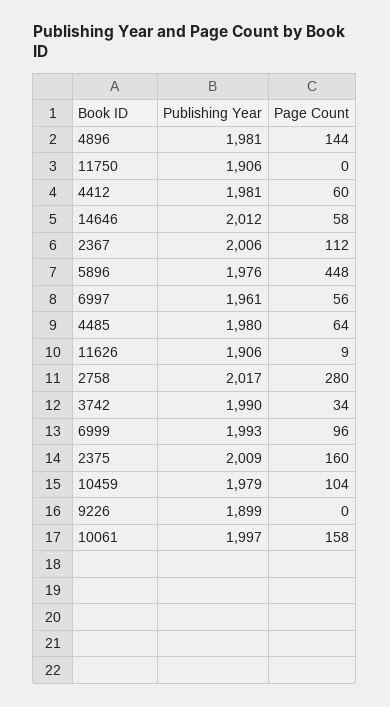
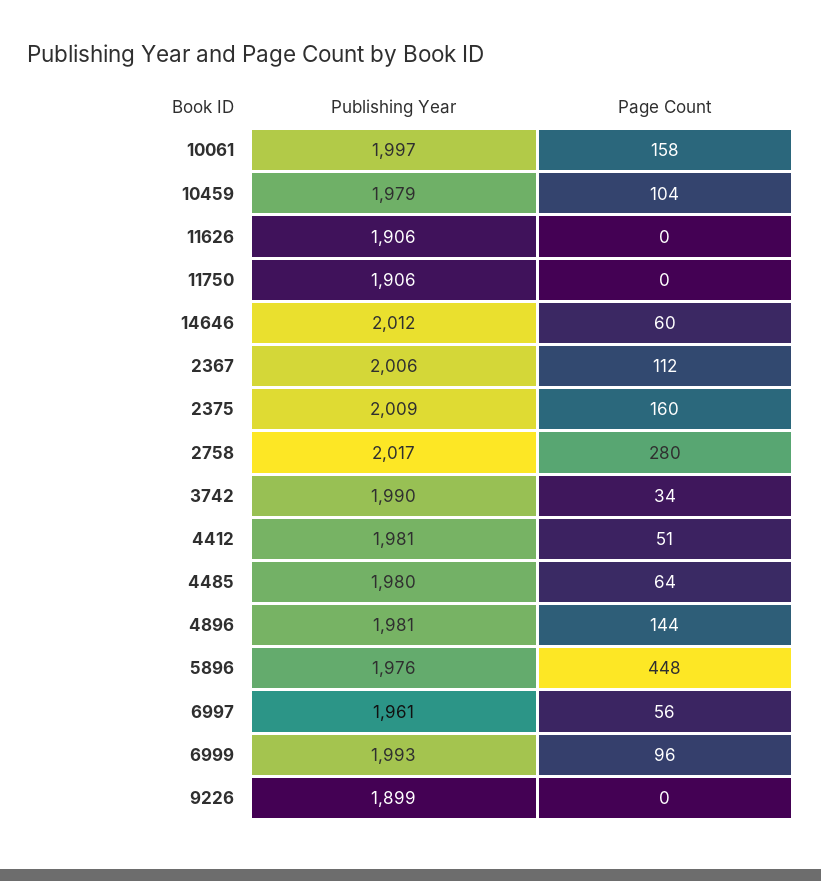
Page Count, 4412: 60 -> 51
Page Count, 14646: 58 -> 60
Page Count, 11626: 9 -> 0

